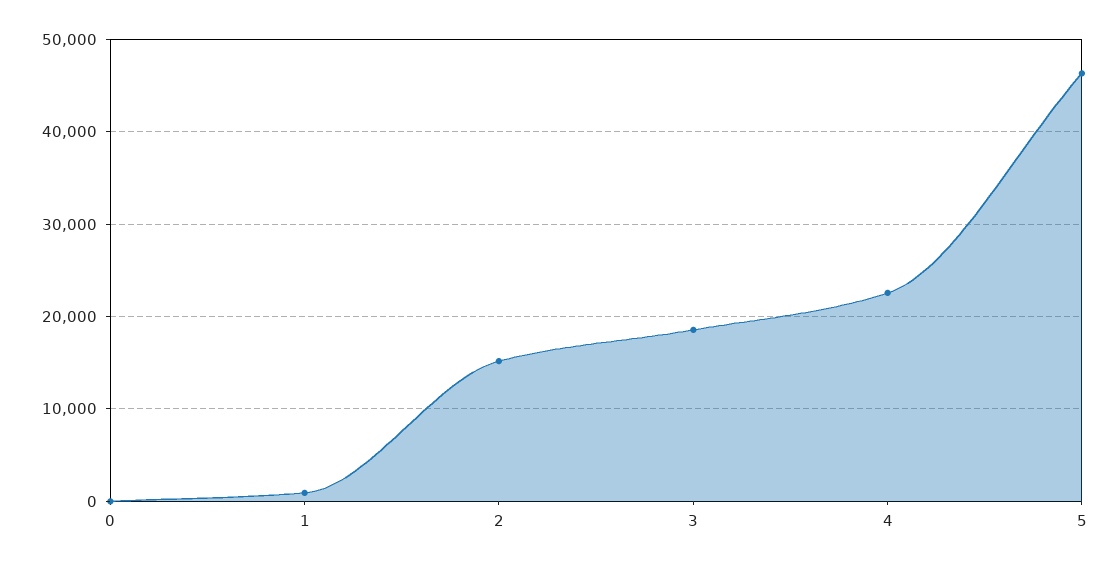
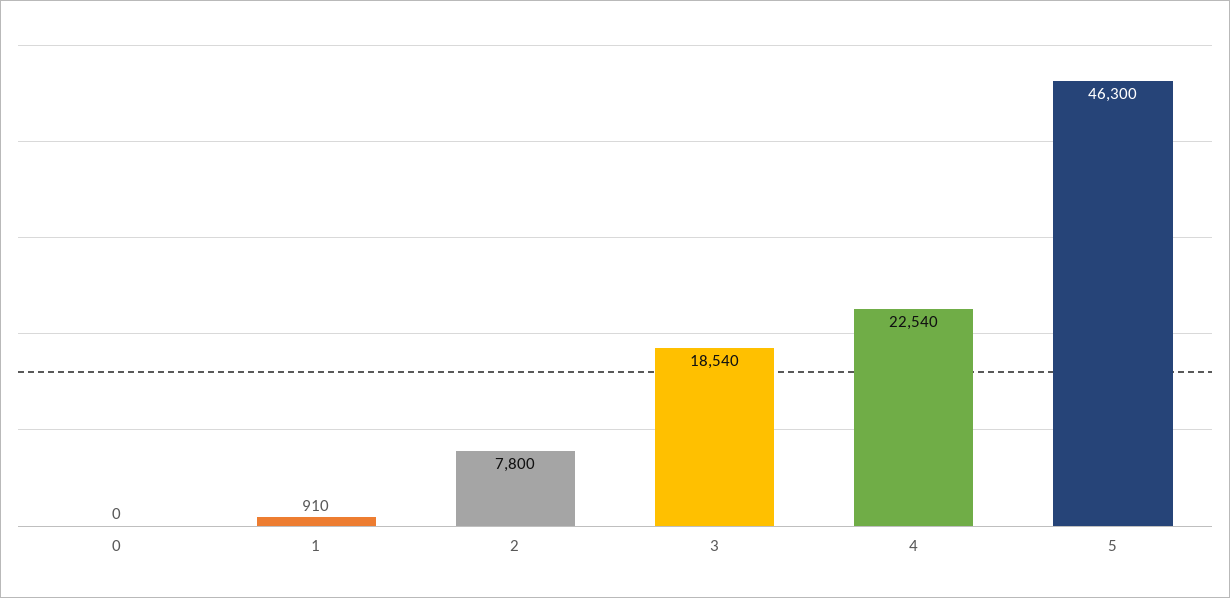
2: 15000 -> 7800

